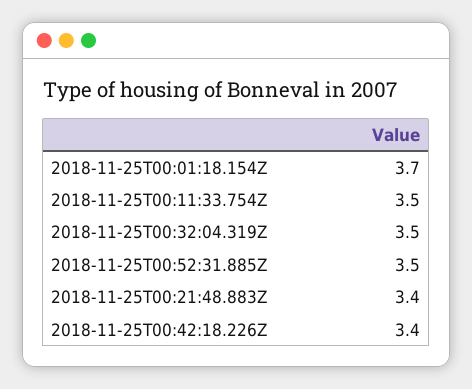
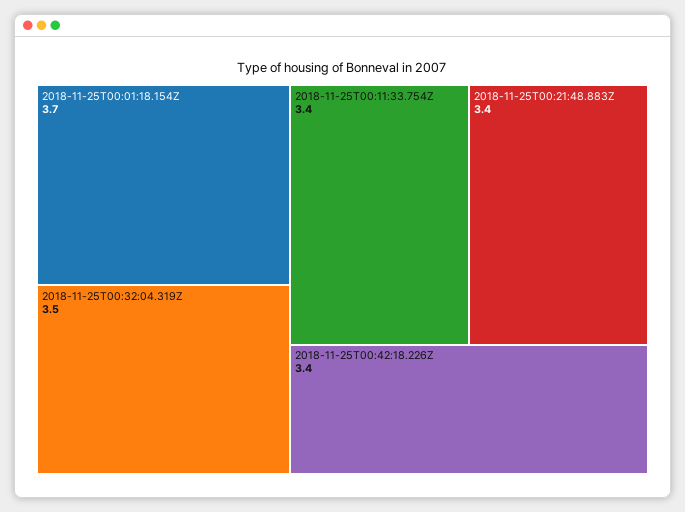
2018-11-25T00:11:33.754Z: 3.5 -> 3.4
2018-11-25T00:52:31.885Z: 3.5 -> none

